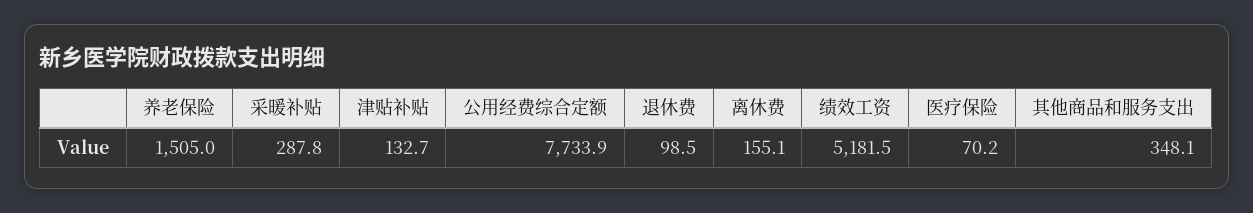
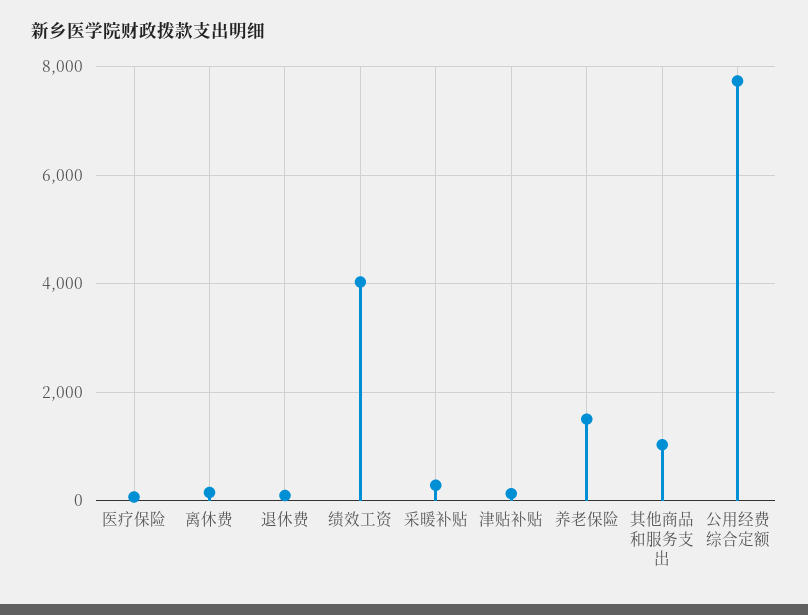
绩效工资: 5181.5 -> 4000
其他商品和服务支出: 348.1 -> 1000

